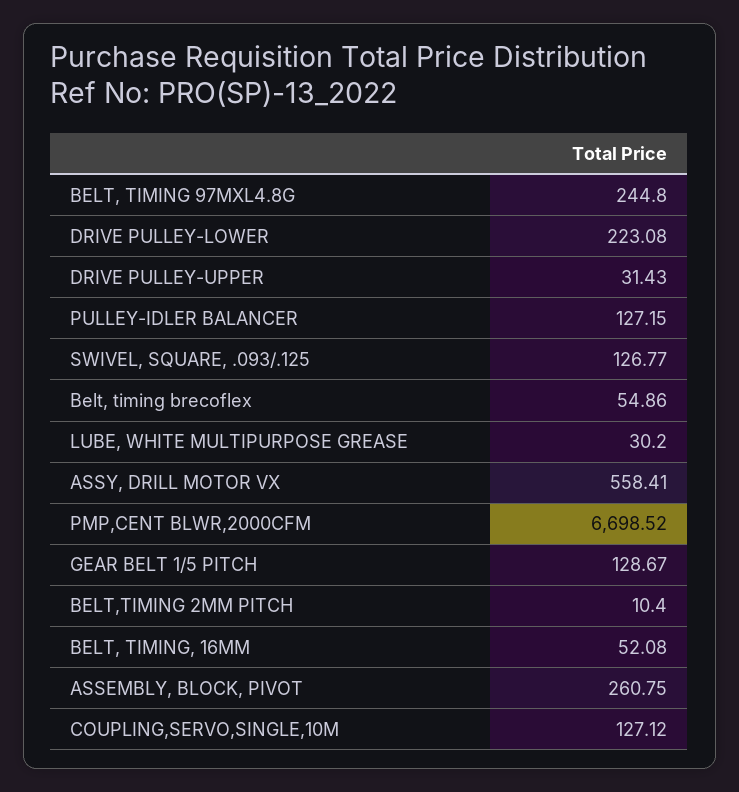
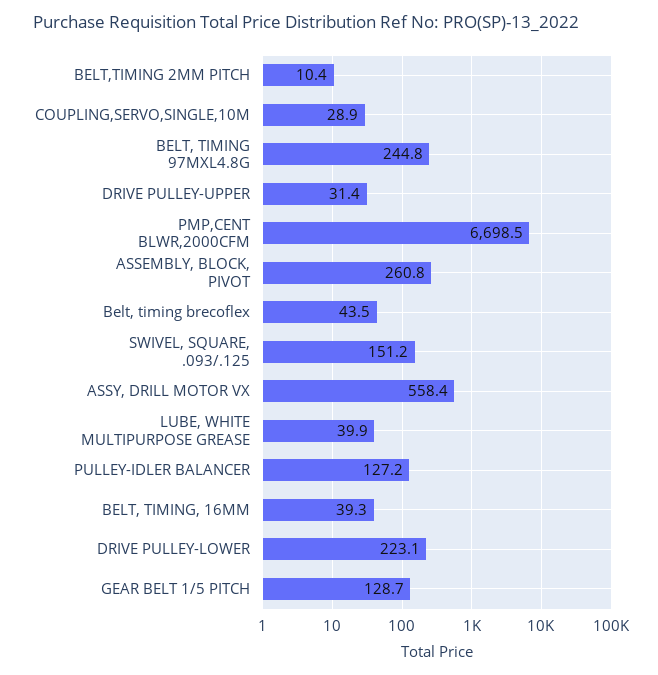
SWIVEL, SQUARE, .093/.125: 126.77 -> 151.2
Belt, timing brecoflex: 54.86 -> 43.5
LUBE, WHITE MULTIPURPOSE GREASE: 30.2 -> 39.9
BELT, TIMING, 16MM: 52.08 -> 39.3
COUPLING,SERVO,SINGLE,10M: 127.12 -> 28.9

